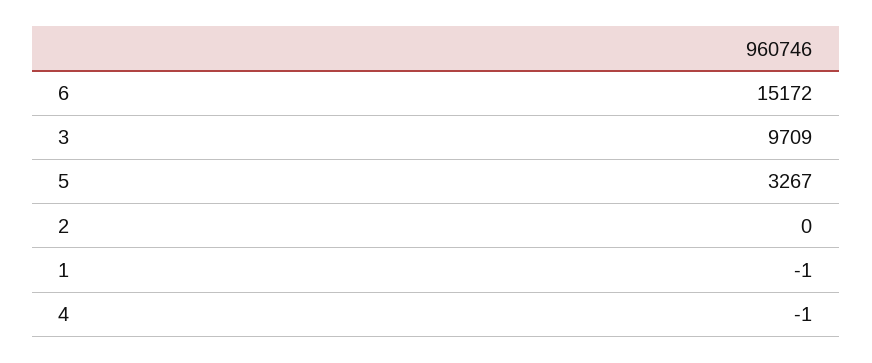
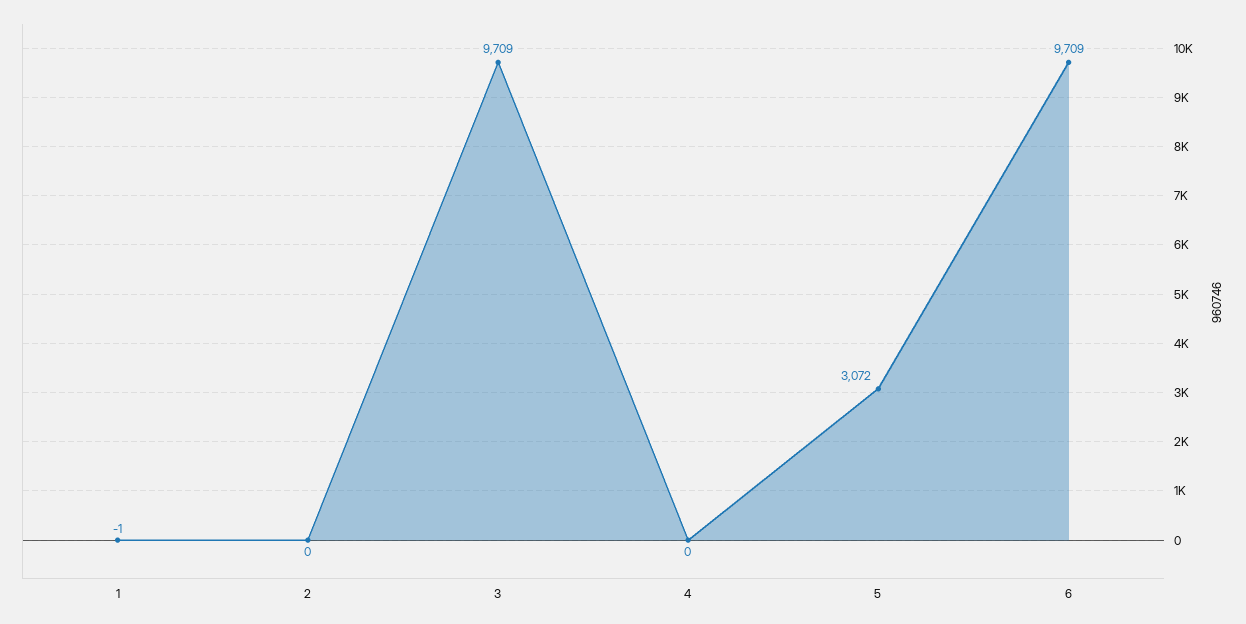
6: 15172 -> 9709
5: 3267 -> 3072
4: -1 -> 0

